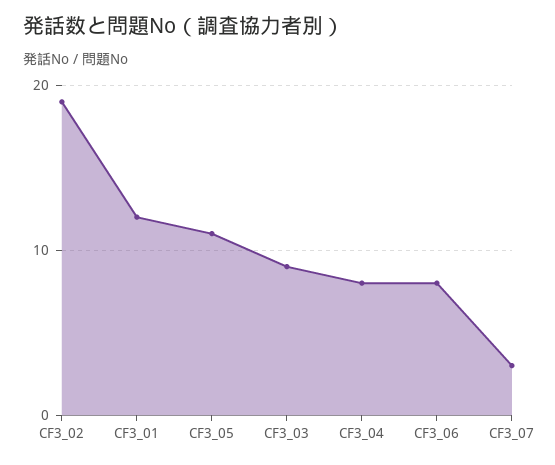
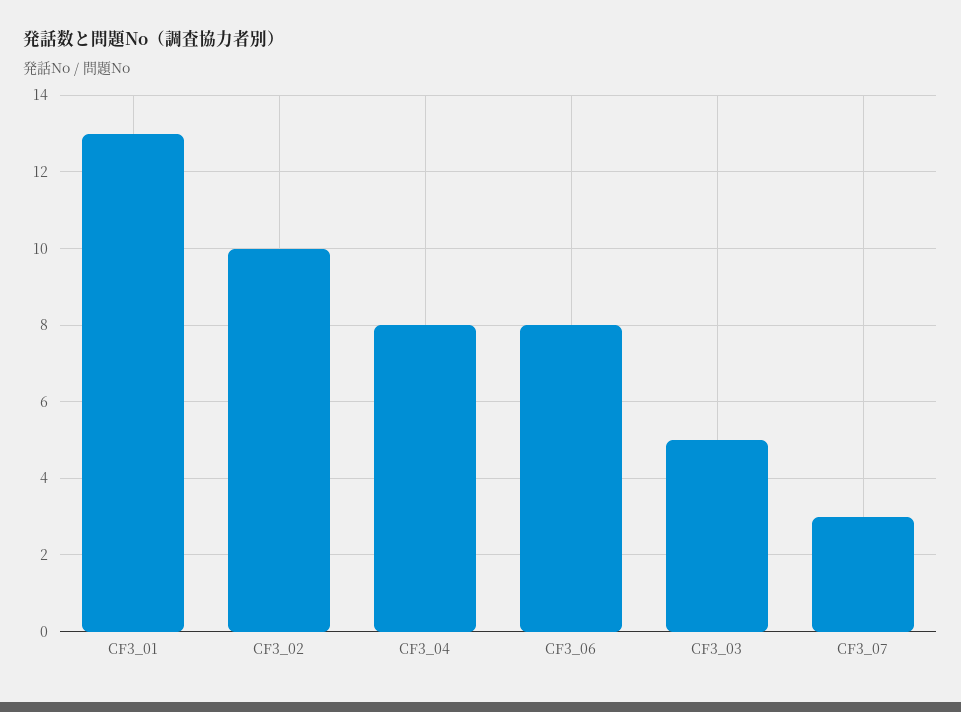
CF3_02: 19 -> 10
CF3_01: 12 -> 13
CF3_05: 11 -> none
CF3_03: 9 -> 5

